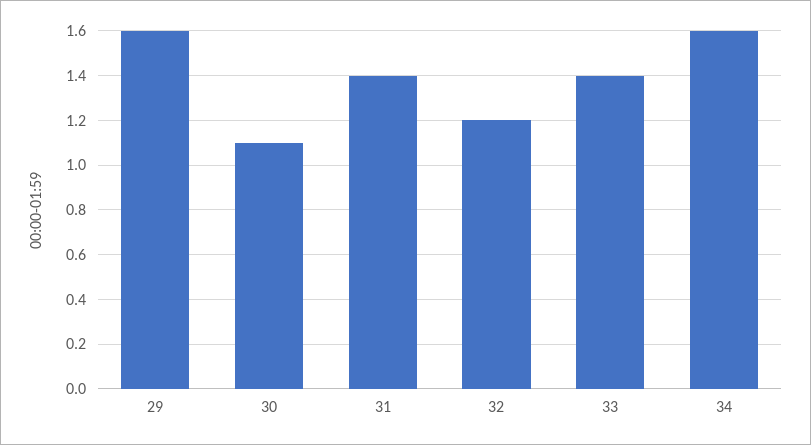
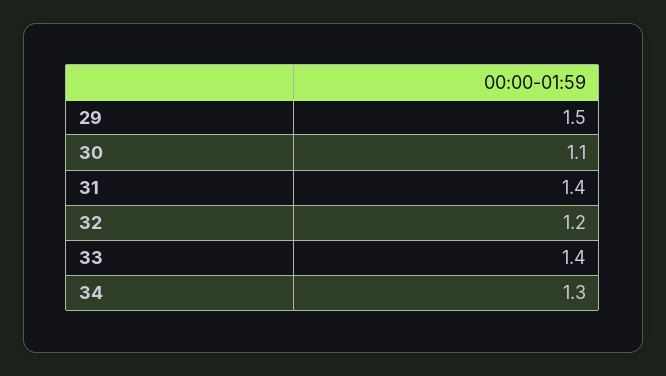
29: 1.6 -> 1.5
34: 1.6 -> 1.3

